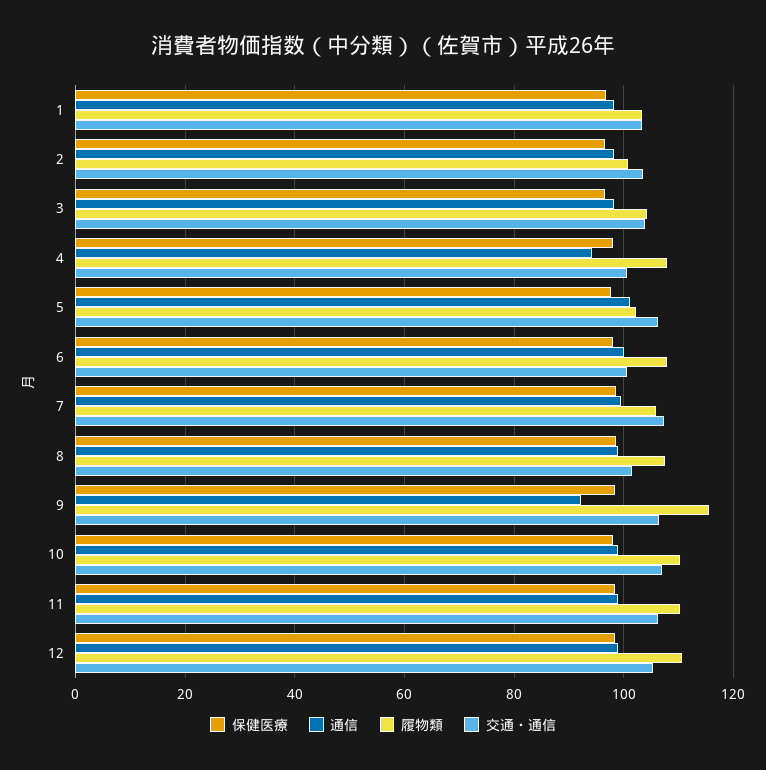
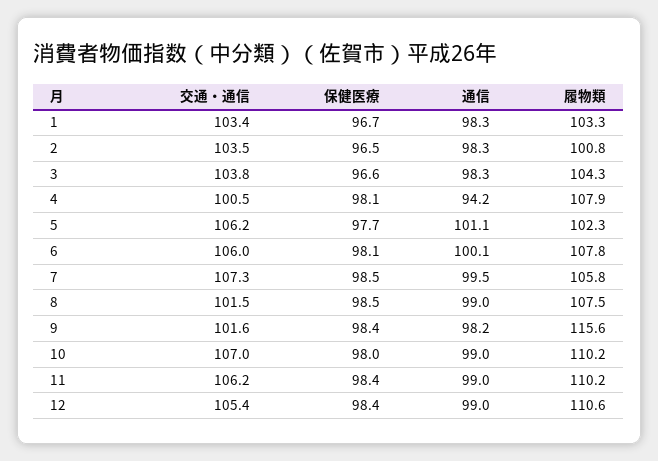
交通・通信, 6: 100 -> 106
通信, 9: 92 -> 98.2
交通・通信, 9: 106 -> 101.6

